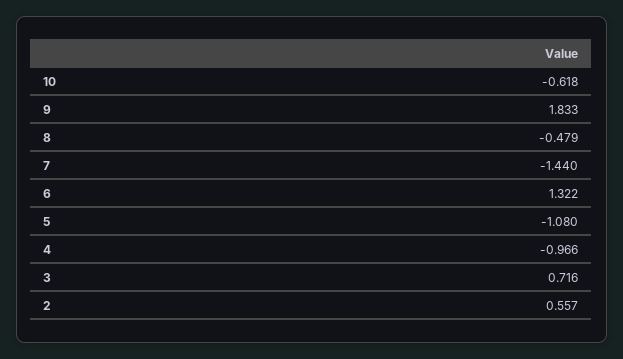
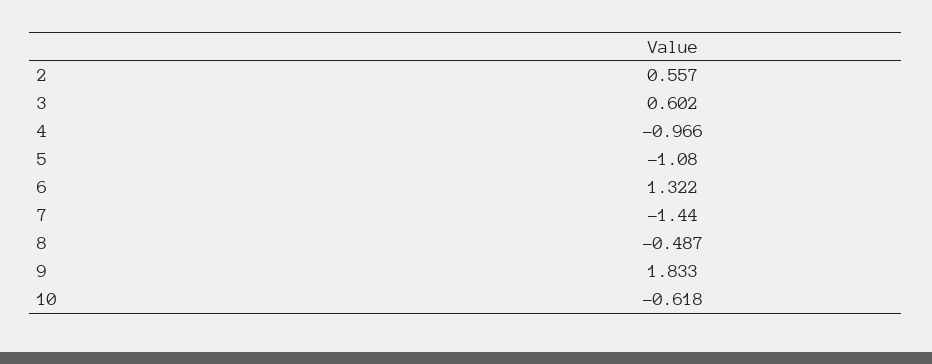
8: -0.479 -> -0.487
3: 0.716 -> 0.602

